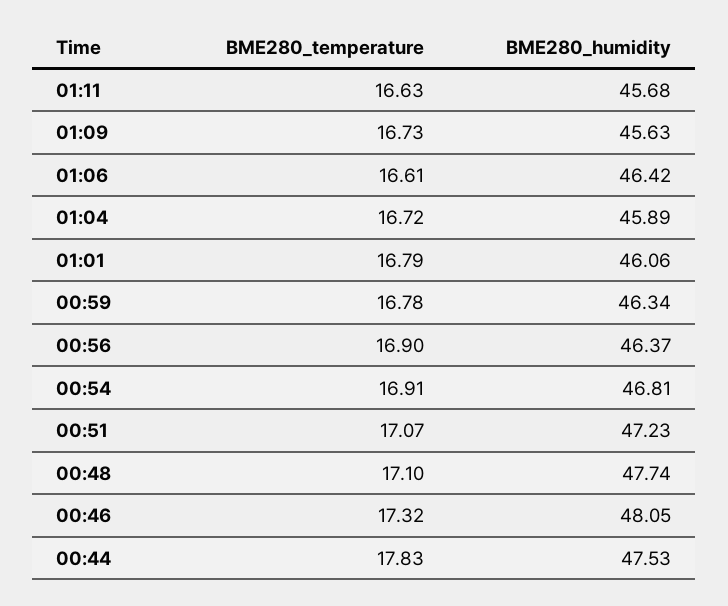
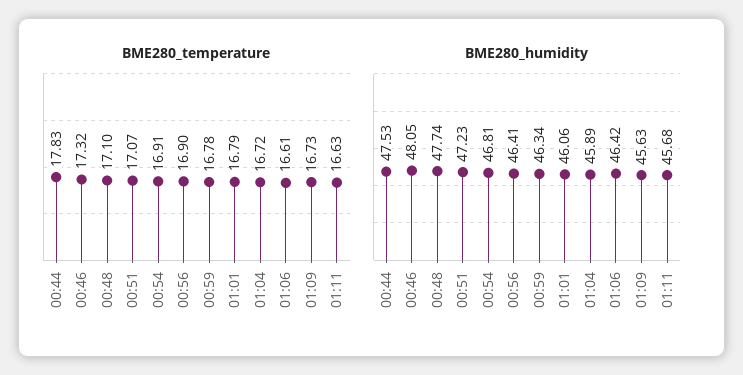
BME280_humidity, 00:56: 46.37 -> 46.41

